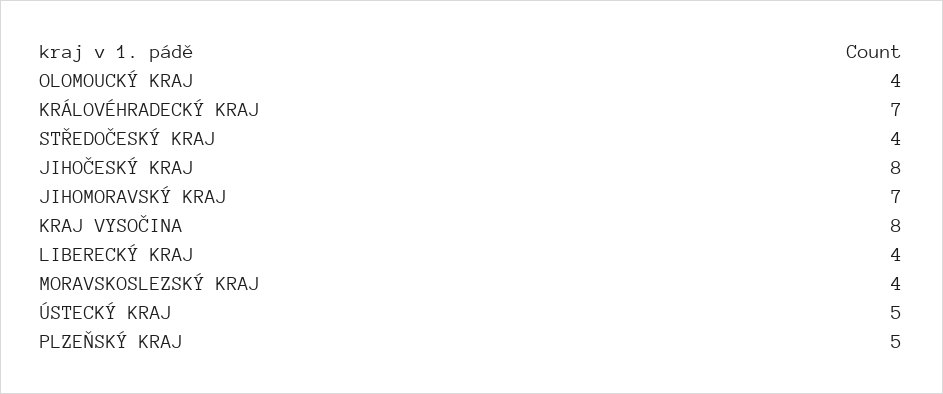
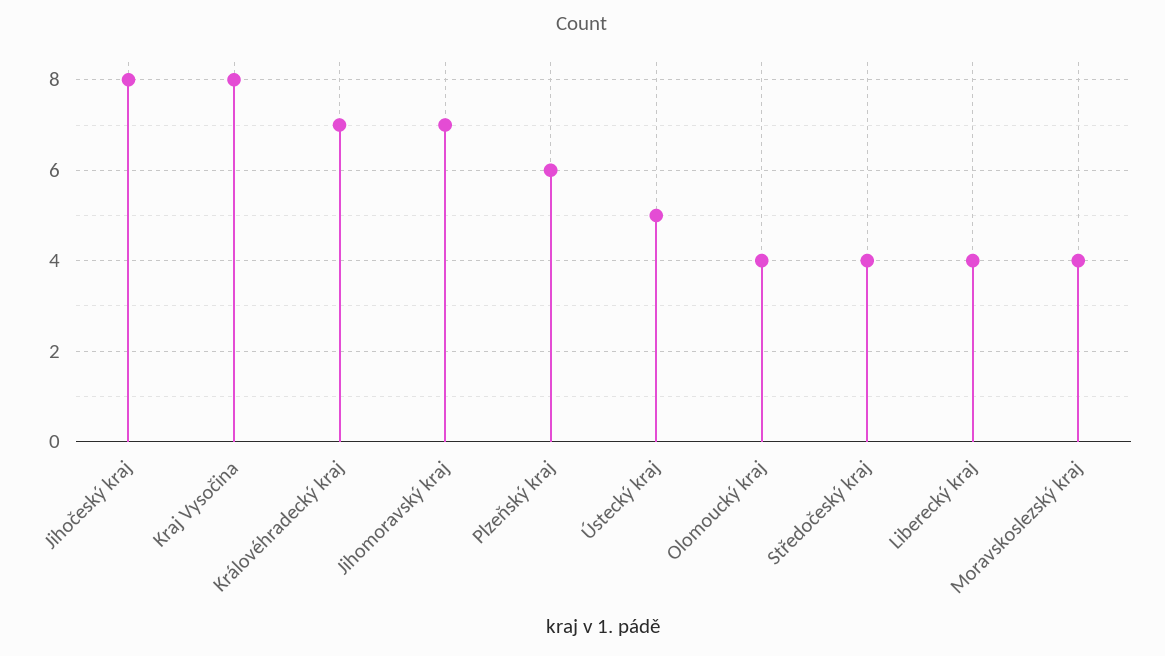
PLZEŇSKÝ KRAJ: 5 -> 6

